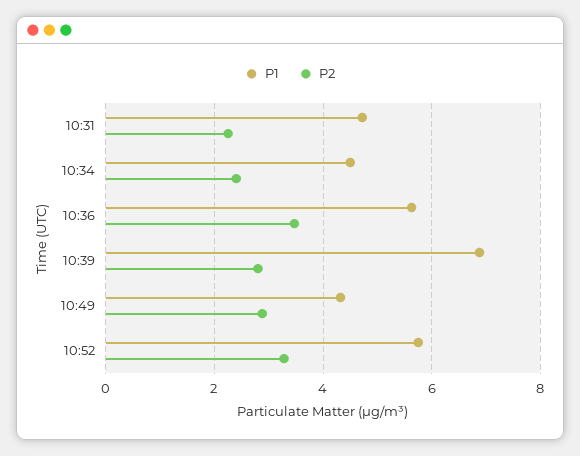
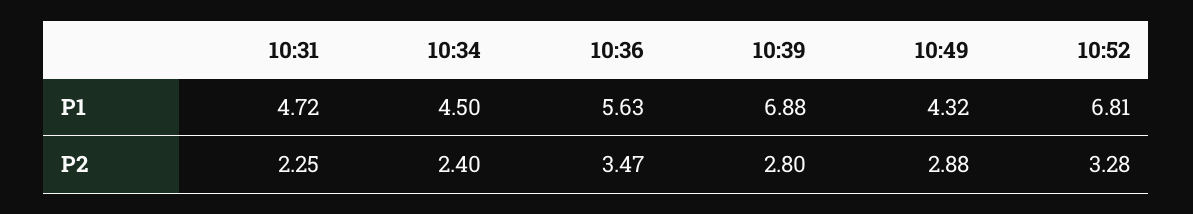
P1, 10:52: 5.8 -> 6.81

